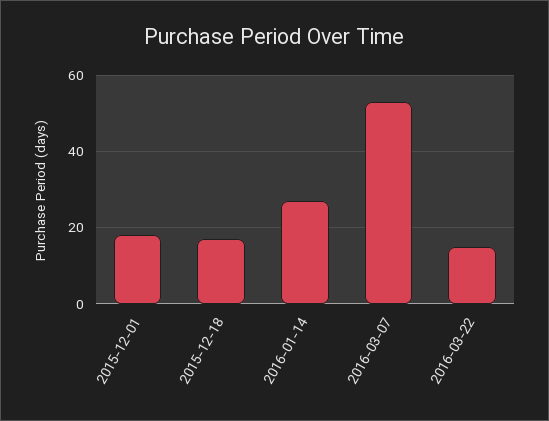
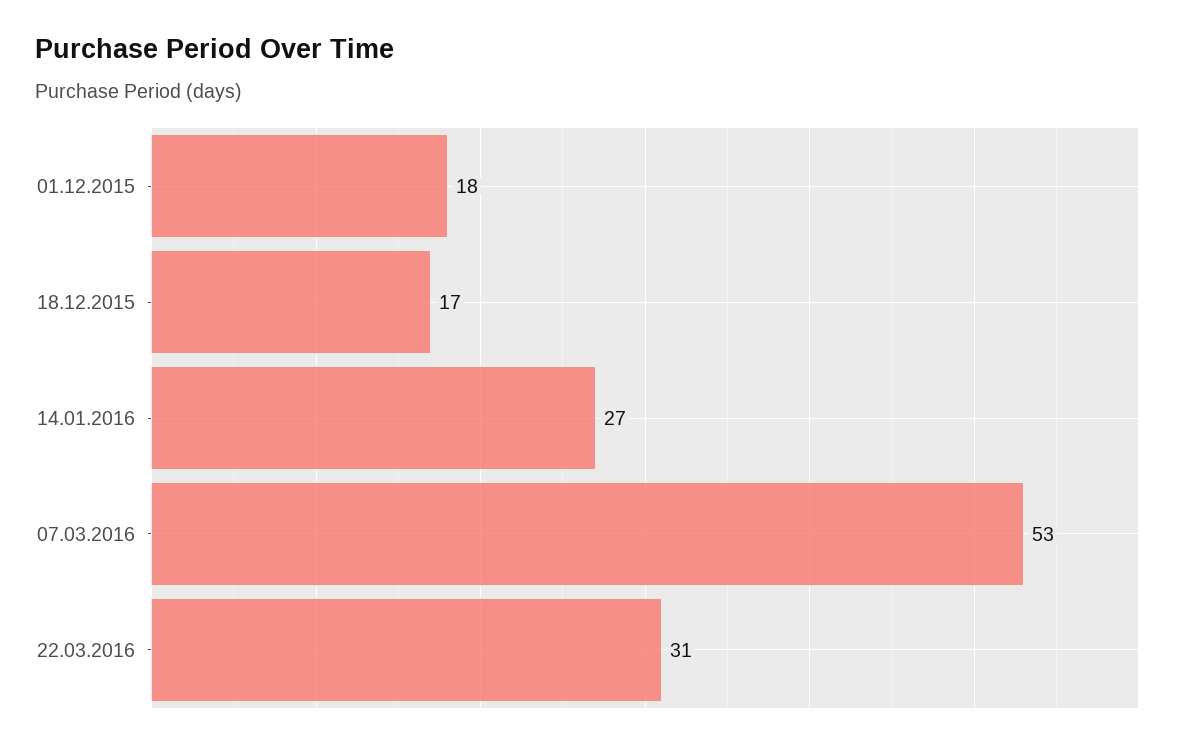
2016-03-22: 15 -> 31

